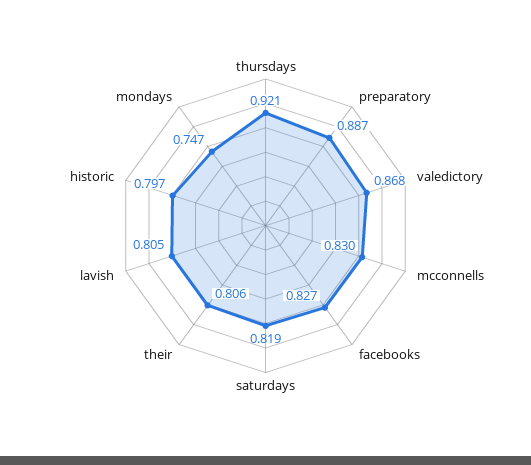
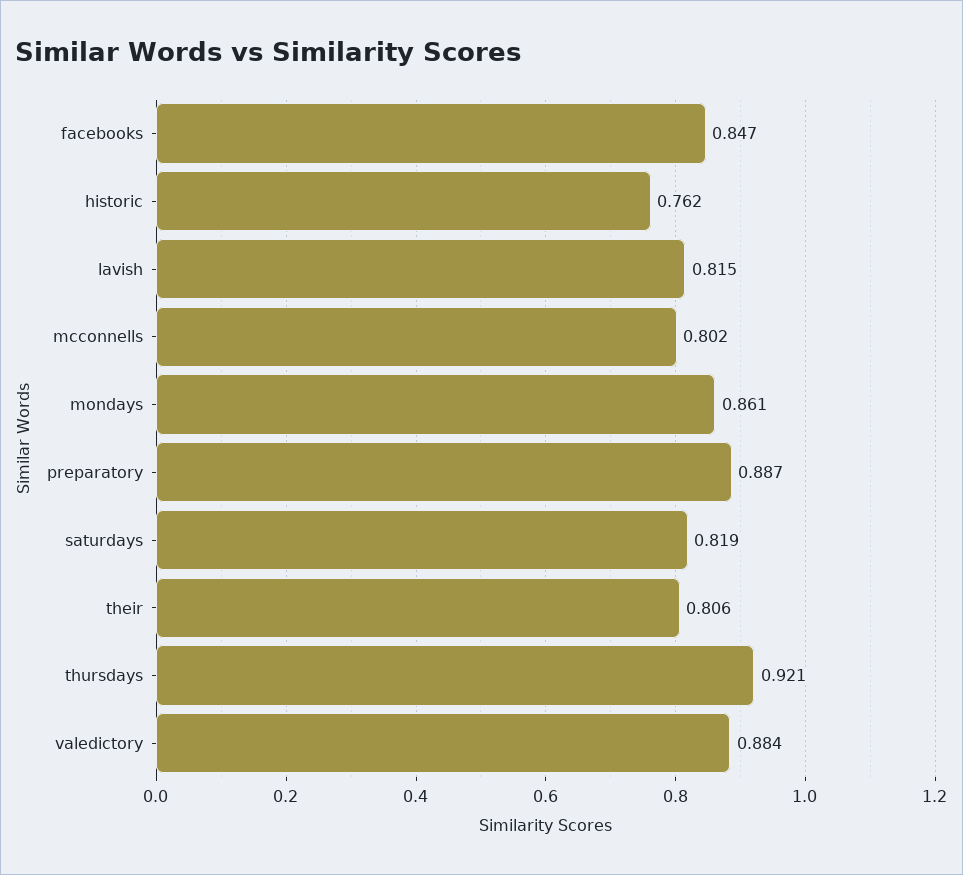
valedictory: 0.868 -> 0.884
mcconnells: 0.83 -> 0.802
facebooks: 0.827 -> 0.847
lavish: 0.805 -> 0.815
historic: 0.797 -> 0.762
mondays: 0.747 -> 0.861

